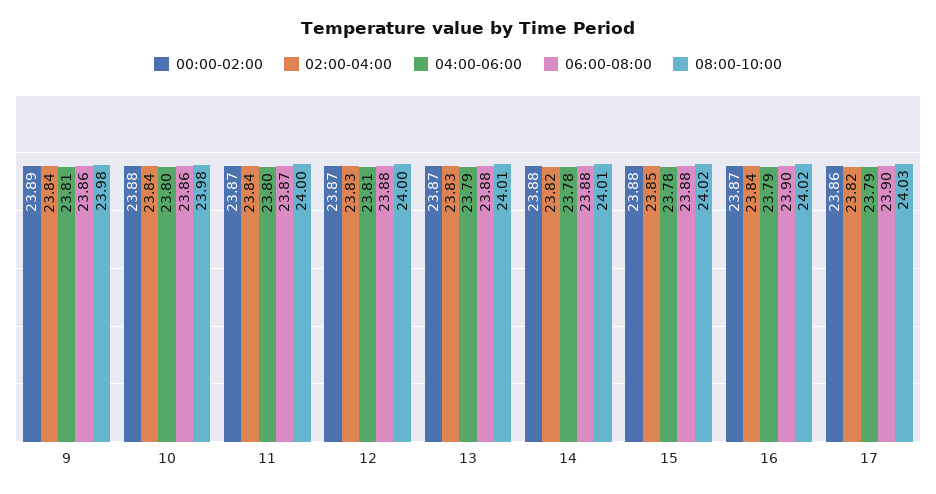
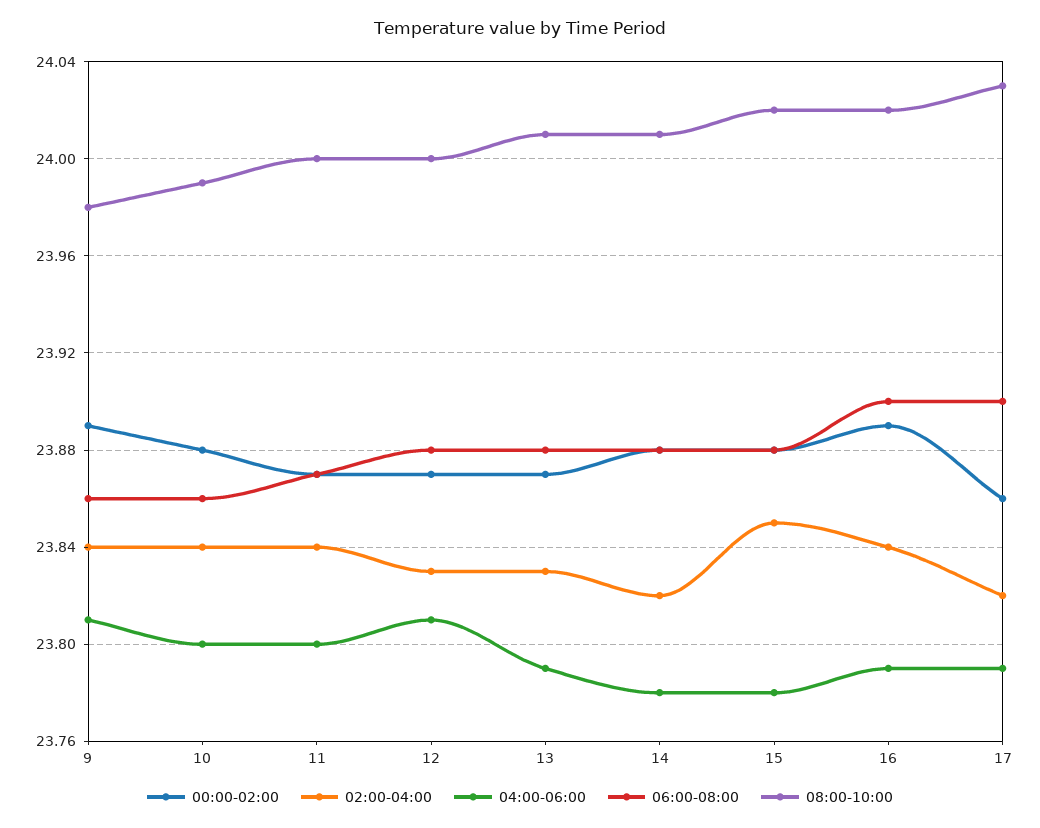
08:00-10:00, 10: 23.98 -> 23.99
00:00-02:00, 16: 23.87 -> 23.89

